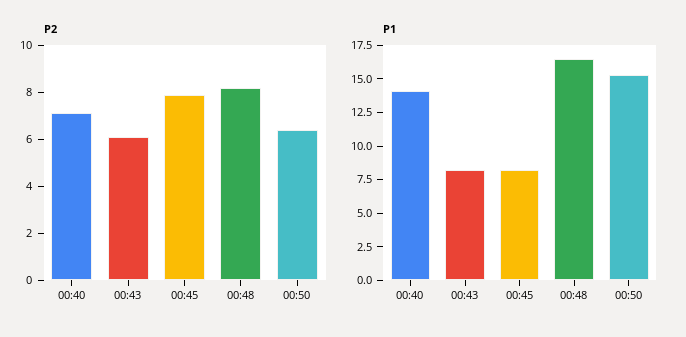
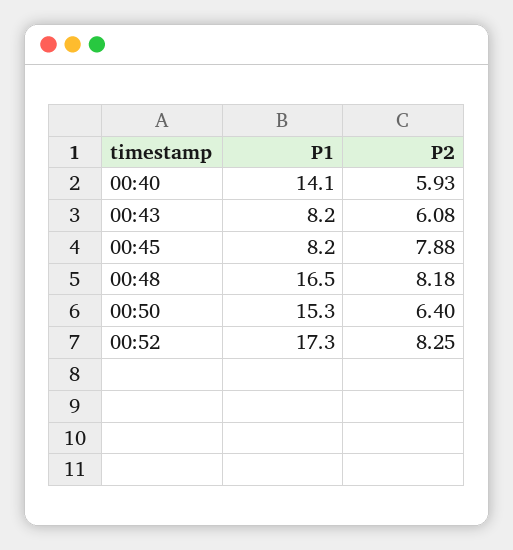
P2, 00:40: 7 -> 5.93
P1, 00:52: none -> 17.3
P2, 00:52: none -> 8.25

